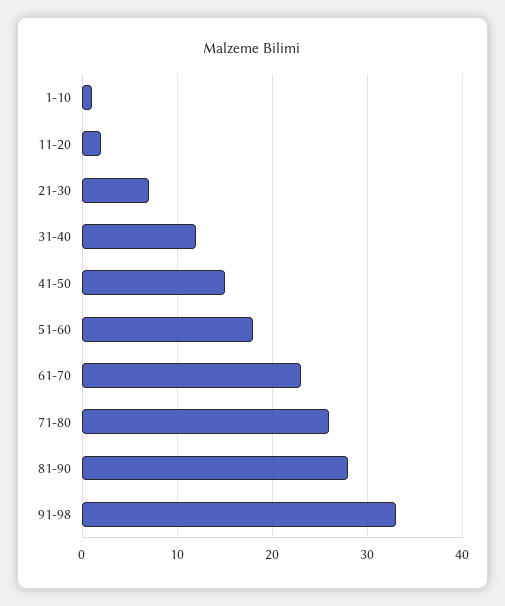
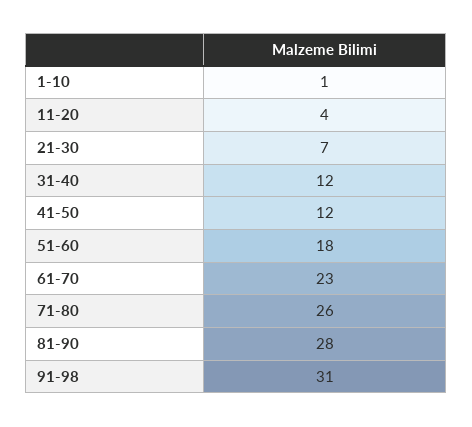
11-20: 2 -> 4
41-50: 15 -> 12
91-98: 33 -> 31

